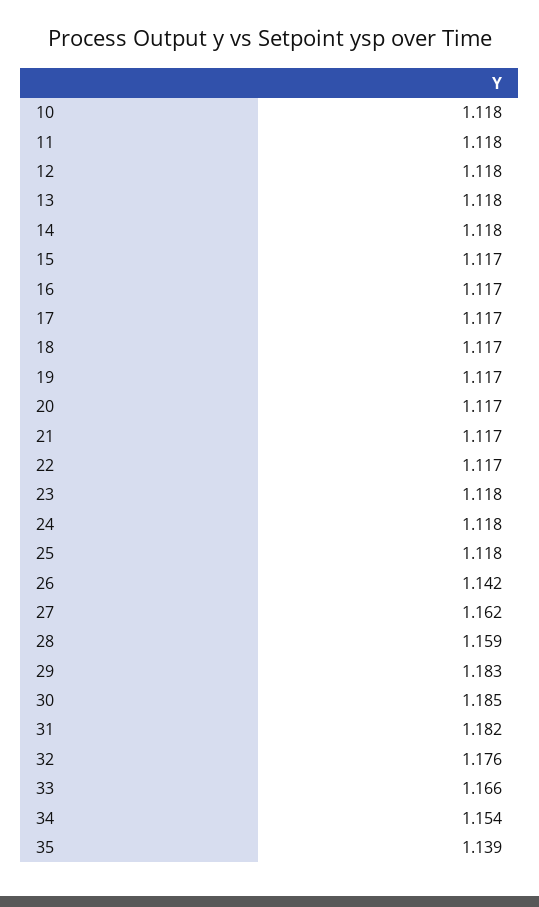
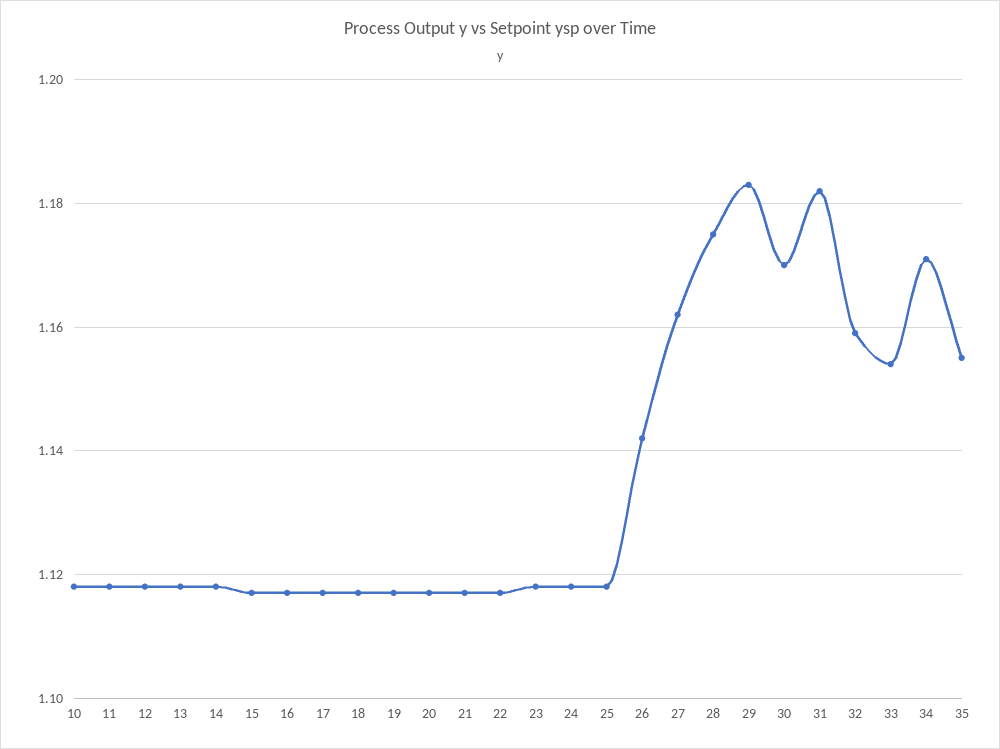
28: 1.159 -> 1.175
30: 1.185 -> 1.17
32: 1.176 -> 1.16
33: 1.166 -> 1.155
34: 1.154 -> 1.17
35: 1.139 -> 1.155

